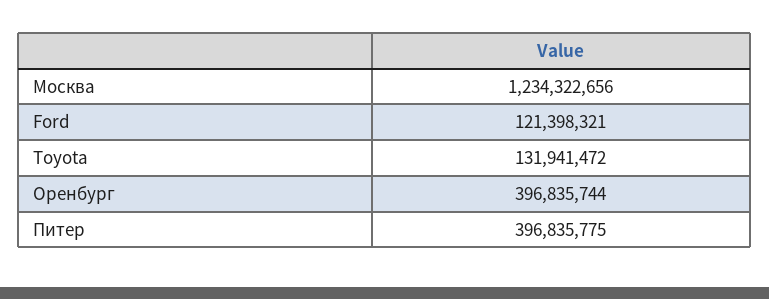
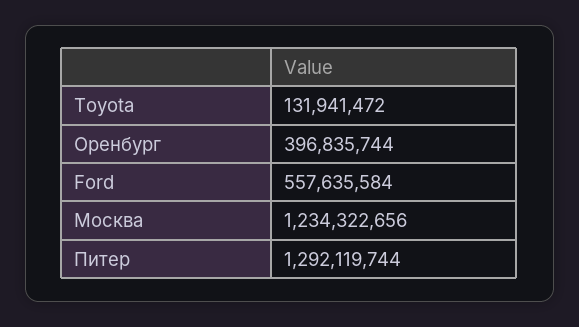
Ford: 121398321 -> 557635584
Питер: 396835775 -> 1292119744

